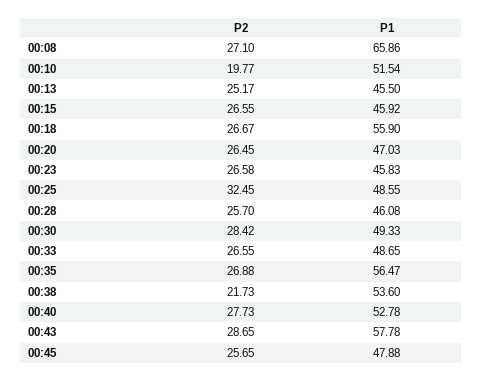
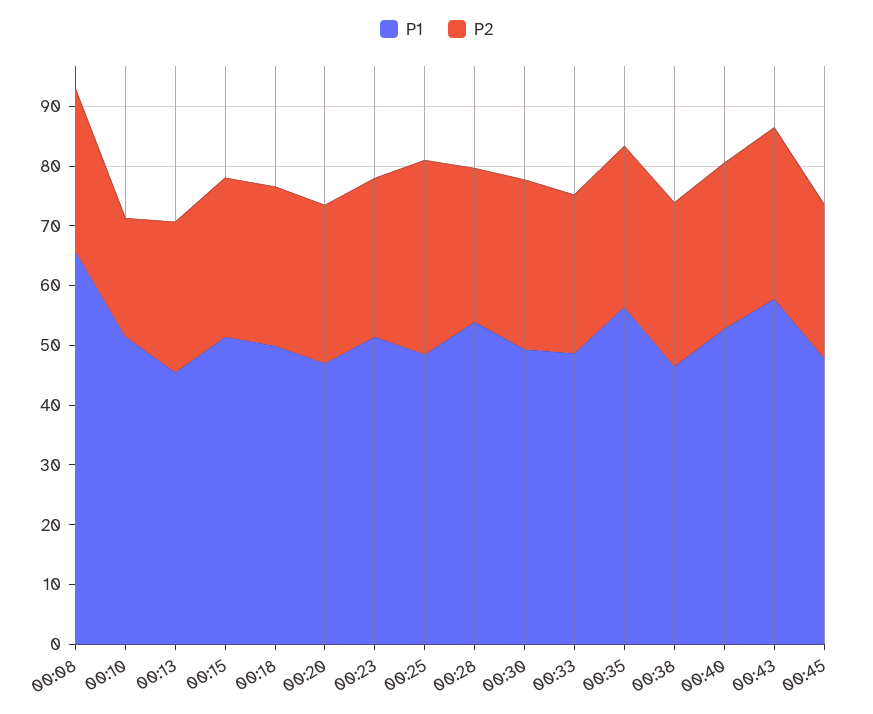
P1, 00:15: 45.92 -> 52
P1, 00:18: 55.9 -> 50
P1, 00:23: 45.83 -> 52
P1, 00:28: 46.08 -> 54
P2, 00:38: 21.73 -> 28
P1, 00:38: 53.6 -> 46

